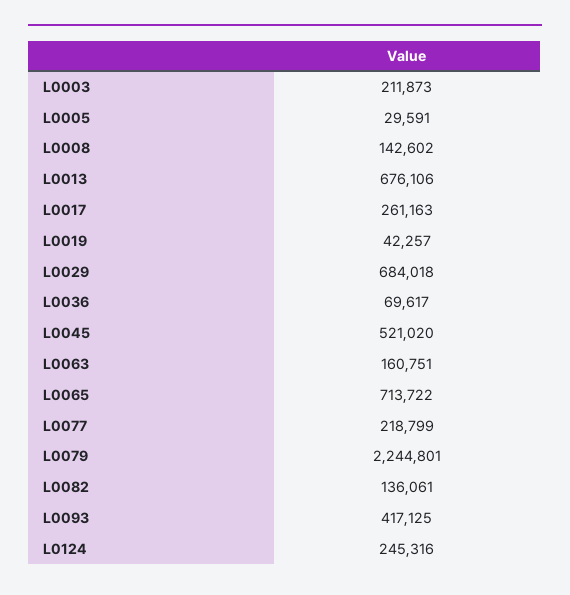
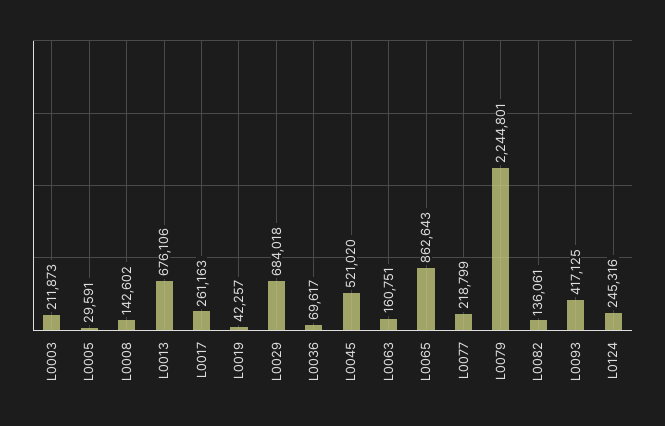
L0065: 713722 -> 862643

